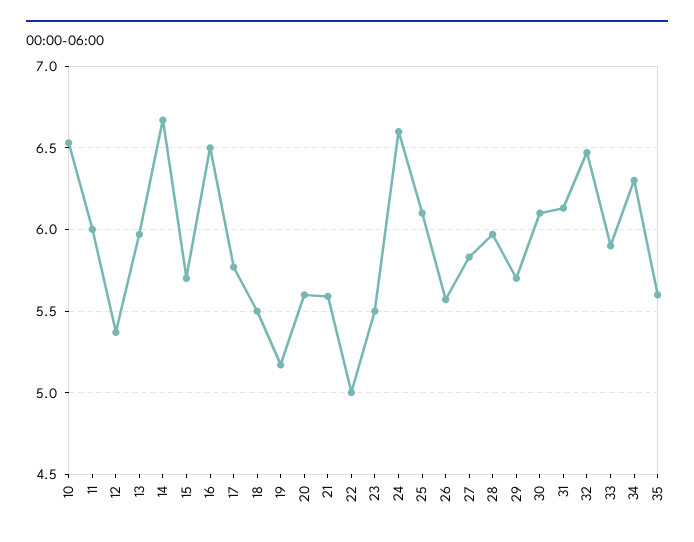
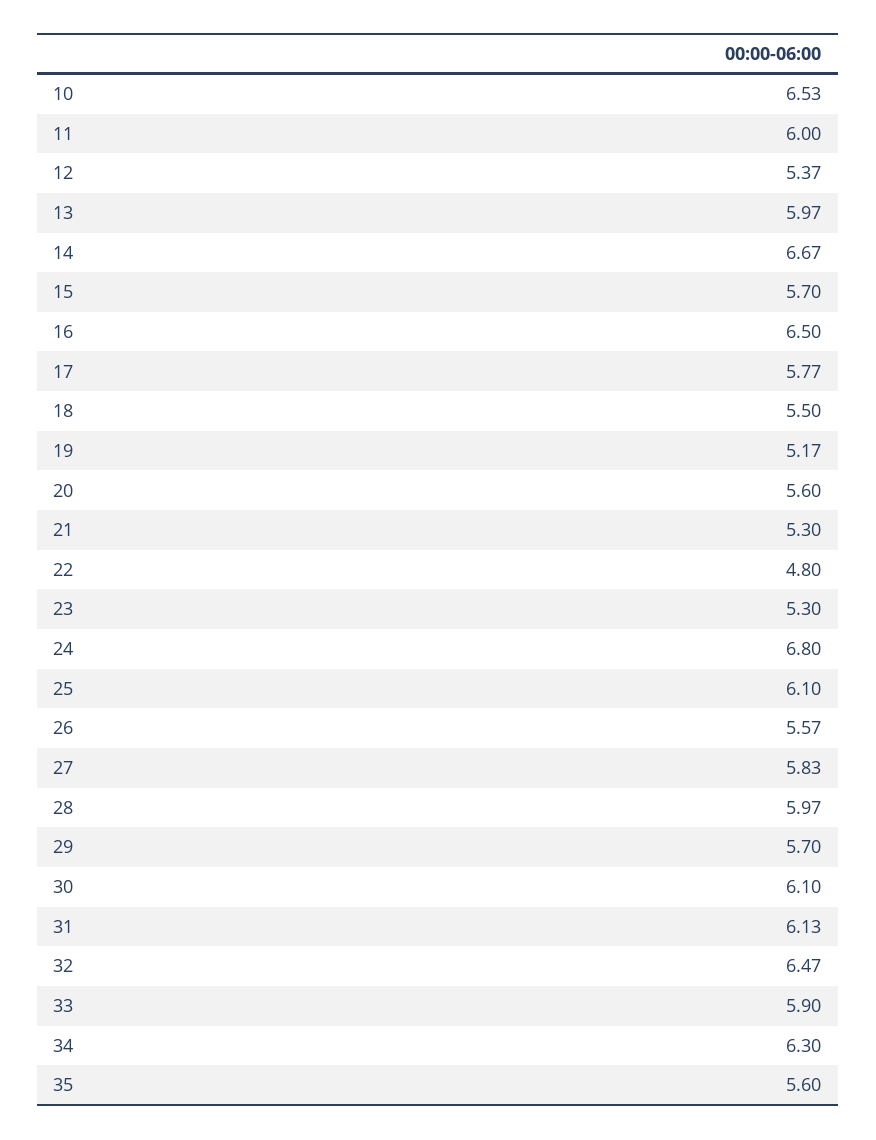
21: 5.6 -> 5.3
22: 5 -> 4.8
23: 5.5 -> 5.3
24: 6.6 -> 6.8

